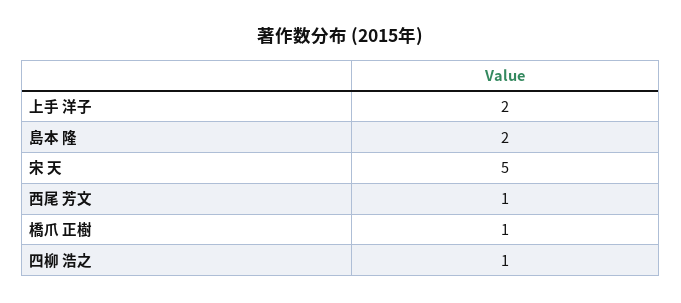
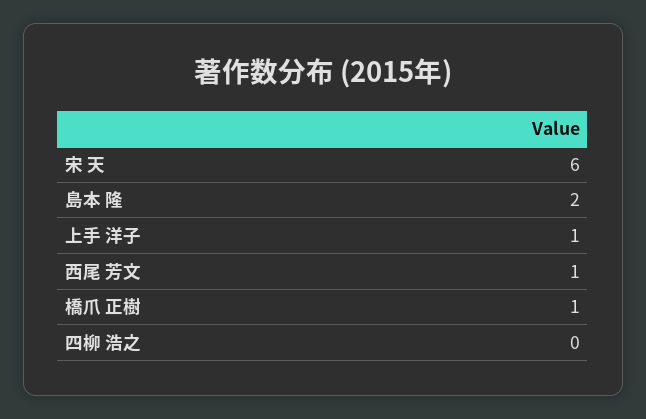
上手 洋子: 2 -> 1
宋 天: 5 -> 6
四柳 浩之: 1 -> 0

